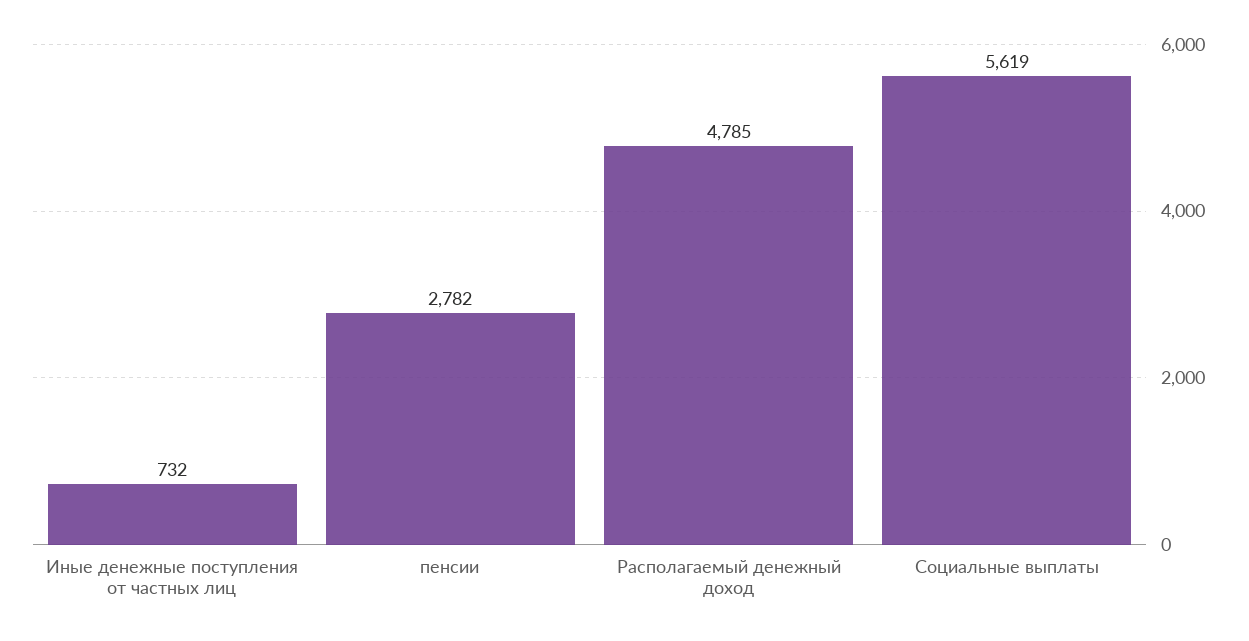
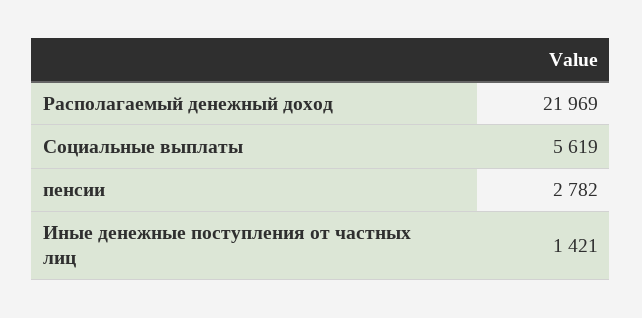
Иные денежные поступления от частных лиц: 732 -> 1421
Располагаемый денежный доход: 4785 -> 21969

